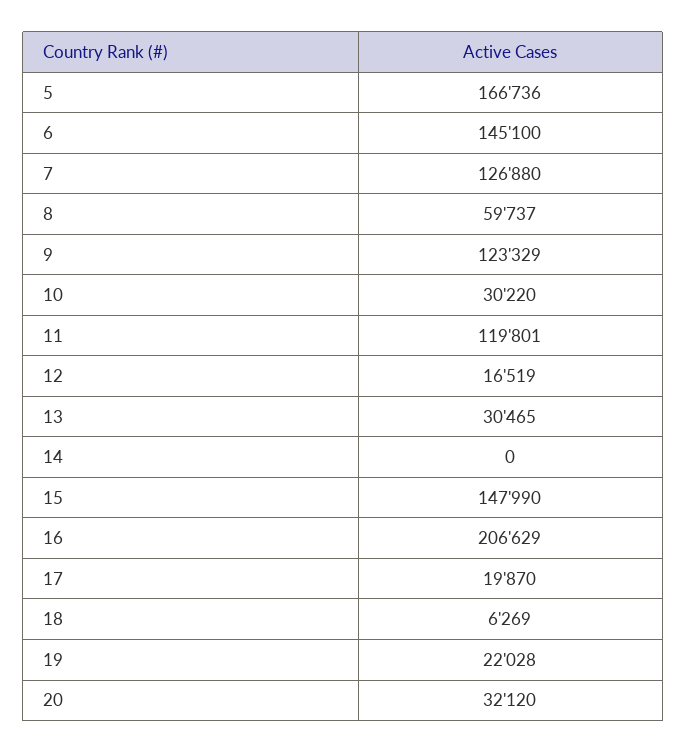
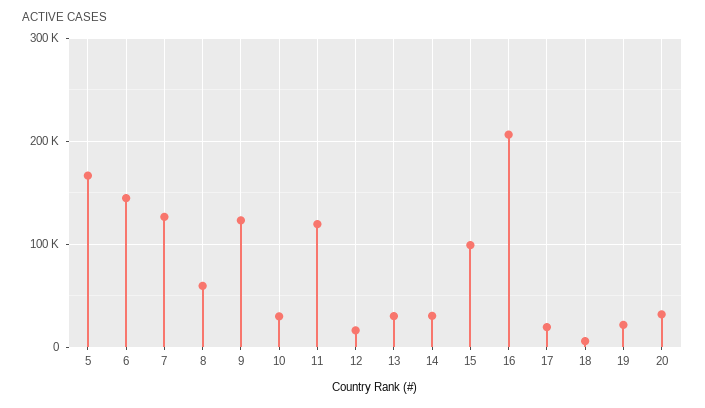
14: 0 -> 30000
15: 147990 -> 100000

